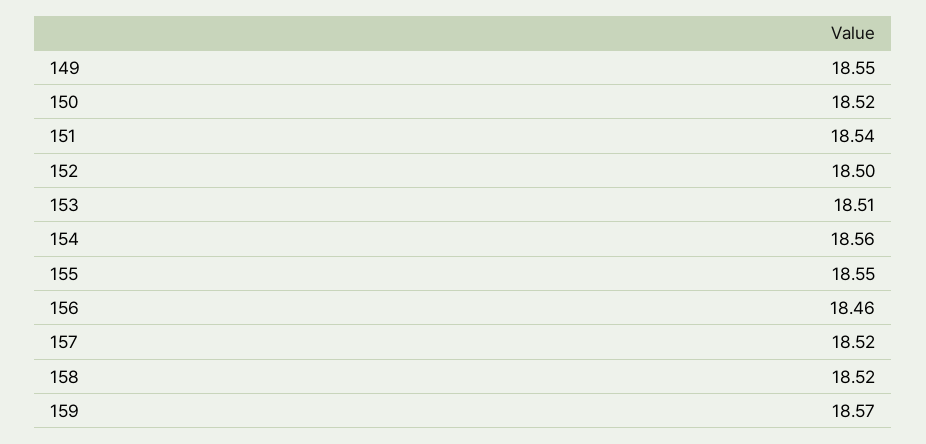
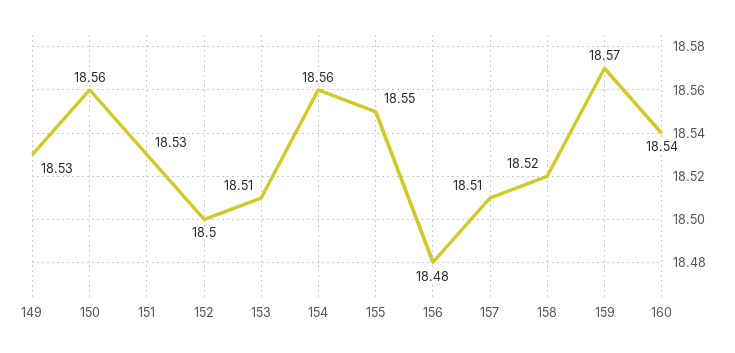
149: 18.55 -> 18.53
150: 18.52 -> 18.56
151: 18.54 -> 18.53
156: 18.46 -> 18.48
157: 18.52 -> 18.51
160: none -> 18.54

